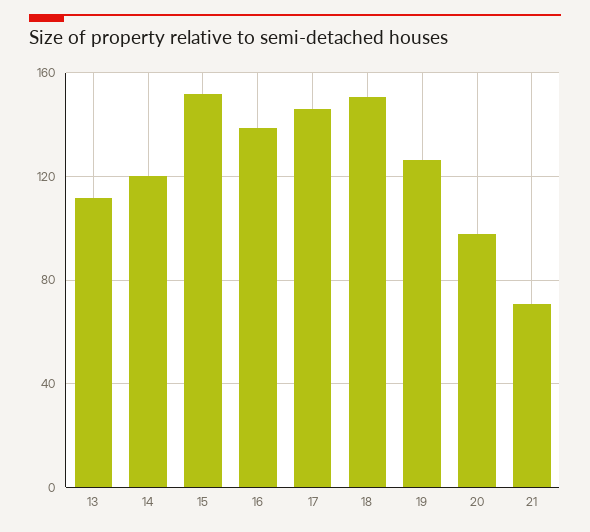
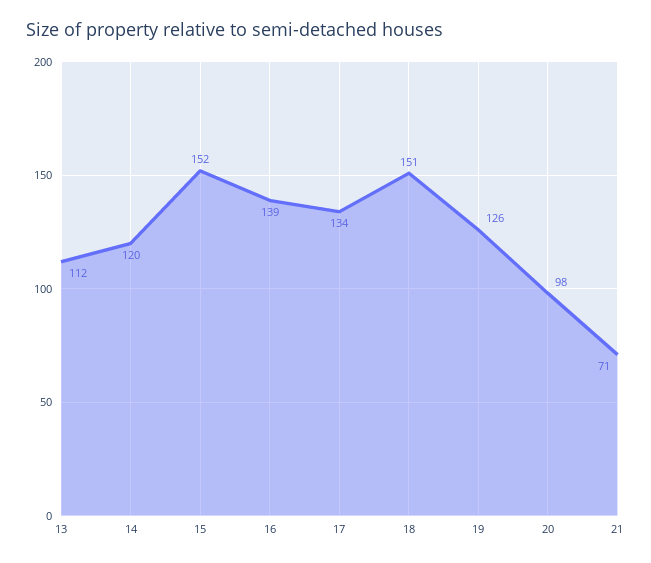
17: 145 -> 134

